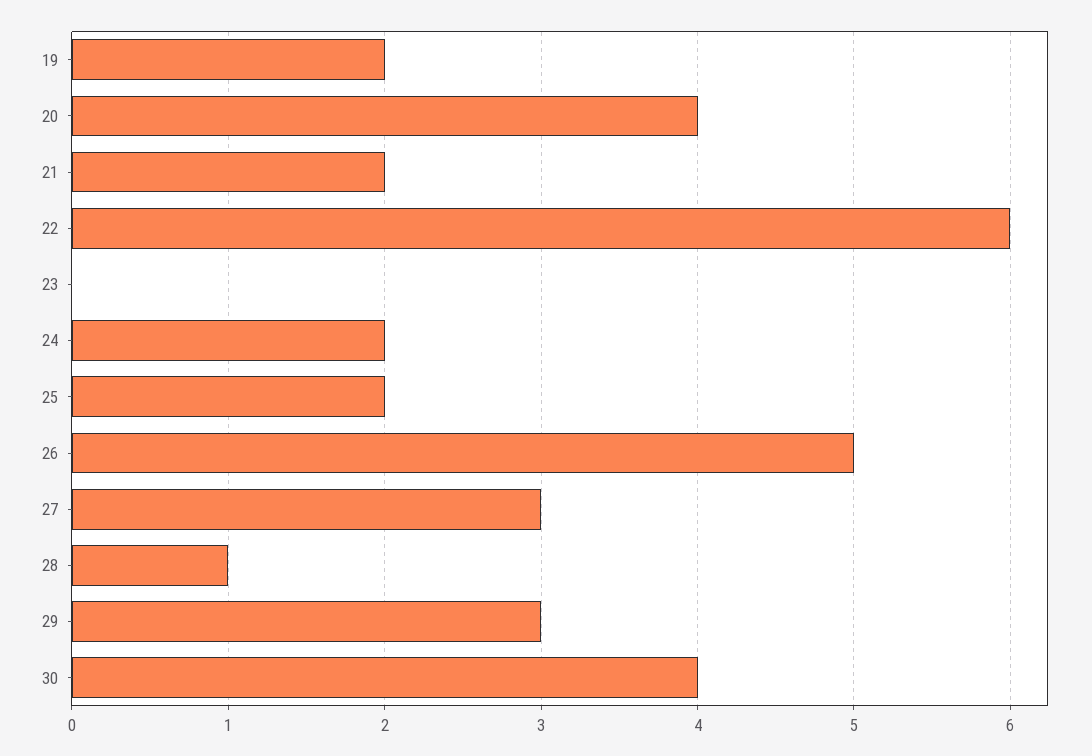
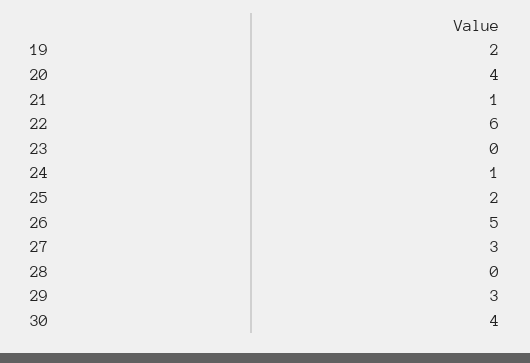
21: 2 -> 1
24: 2 -> 1
28: 1 -> 0

